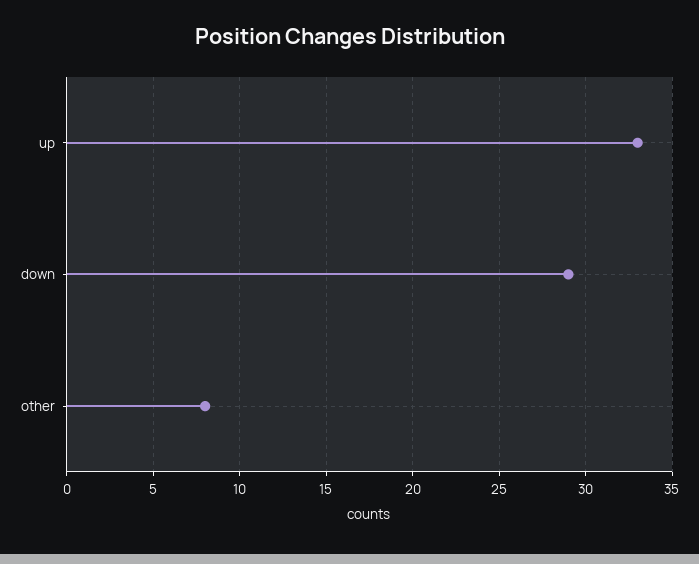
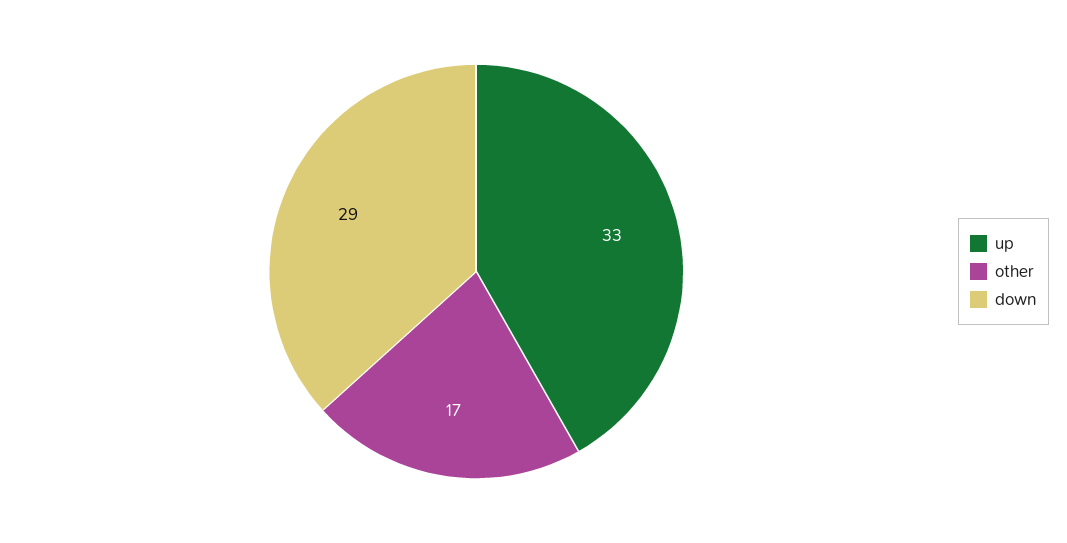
other: 8 -> 17

